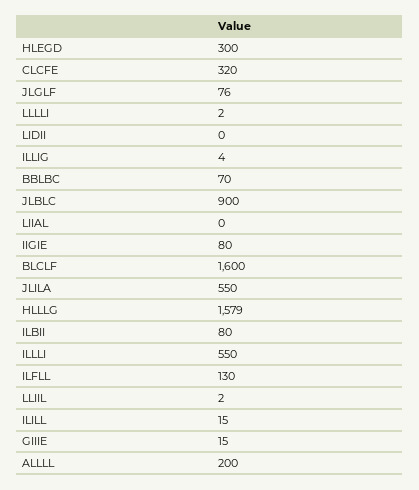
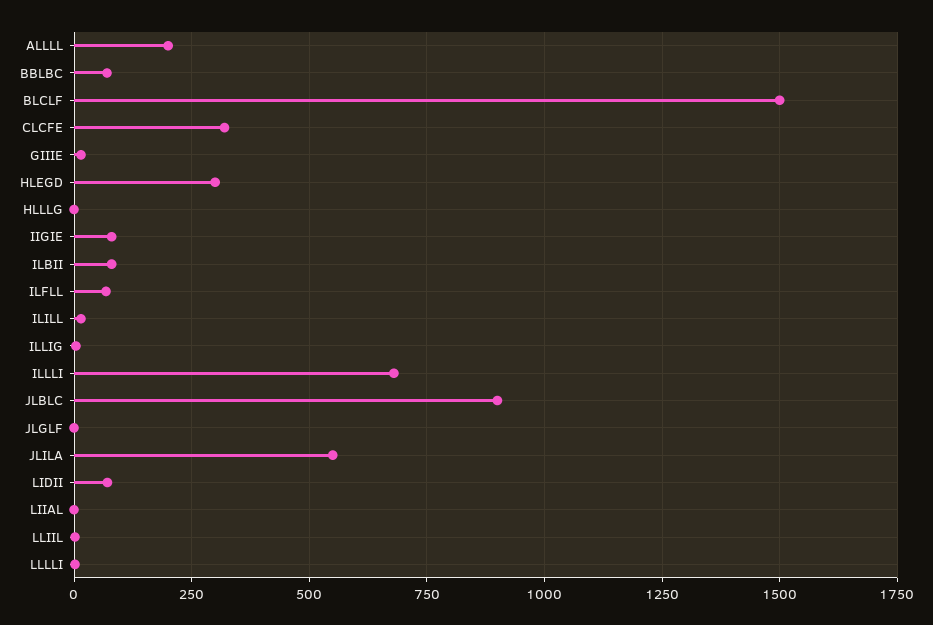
JLGLF: 76 -> 0
LIDII: 0 -> 75
BLCLF: 1600 -> 1500
HLLLG: 1579 -> 0
ILLLI: 550 -> 675
ILFLL: 130 -> 75

